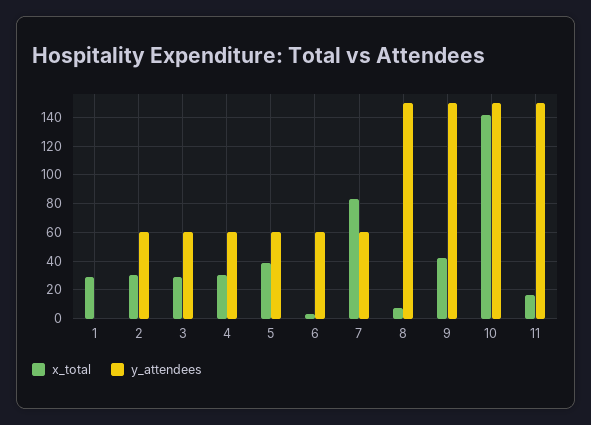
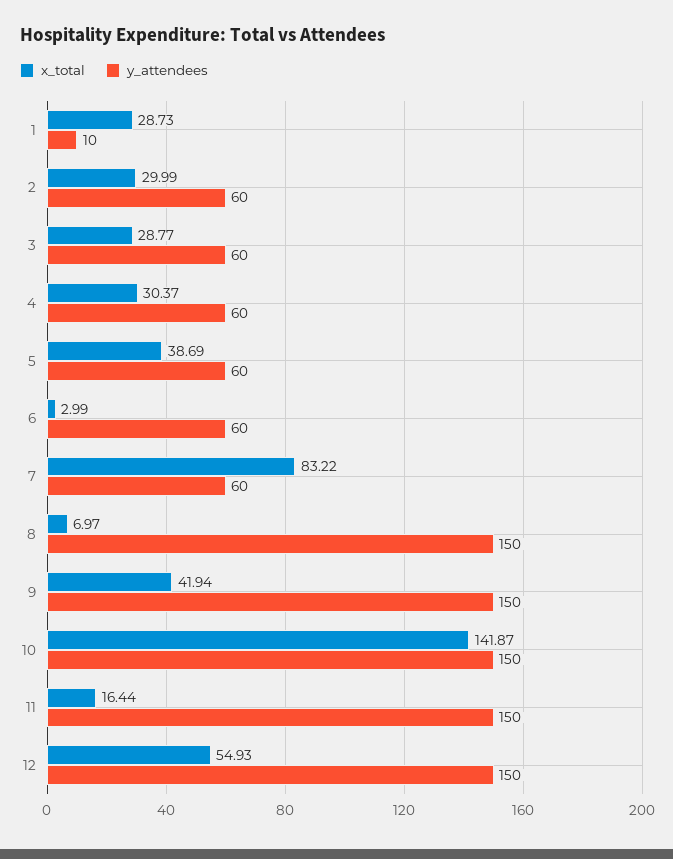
y_attendees, 1: 0 -> 10
x_total, 12: none -> 54.93
y_attendees, 12: none -> 150

